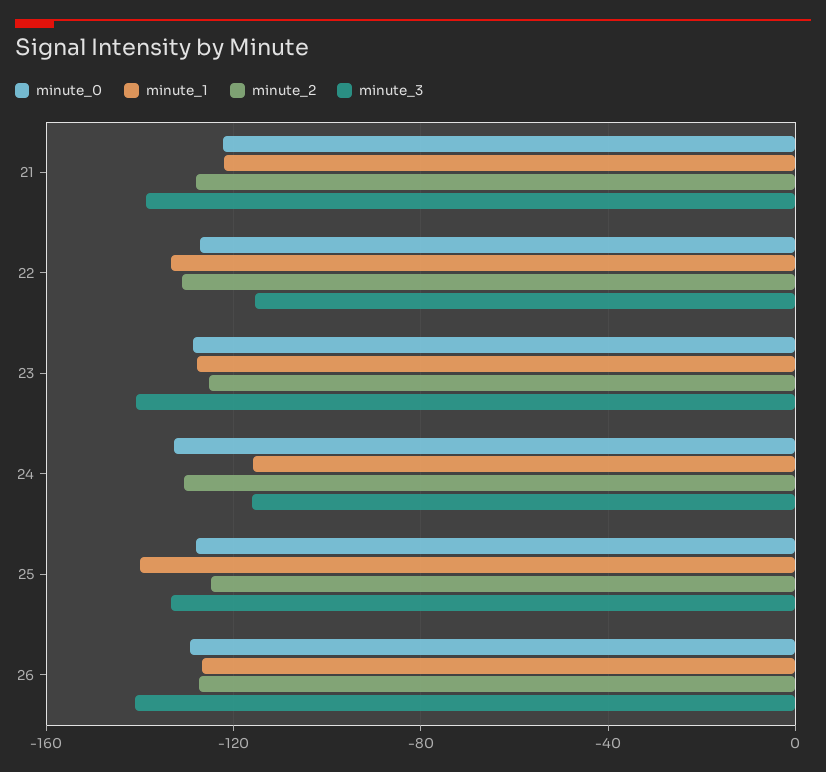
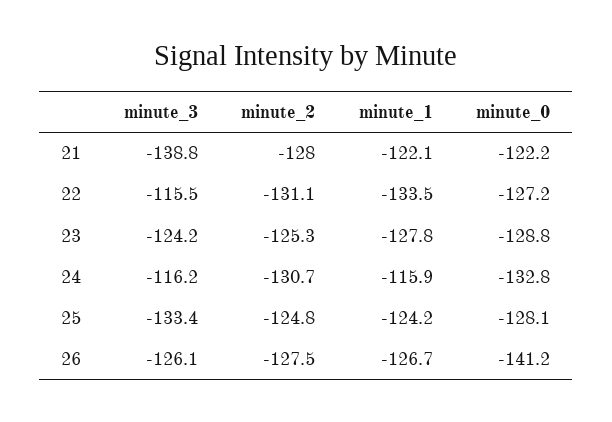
minute_3, 23: -140 -> -124.2
minute_1, 25: -140 -> -124.2
minute_0, 26: -130 -> -141.2
minute_3, 26: -140 -> -126.1

